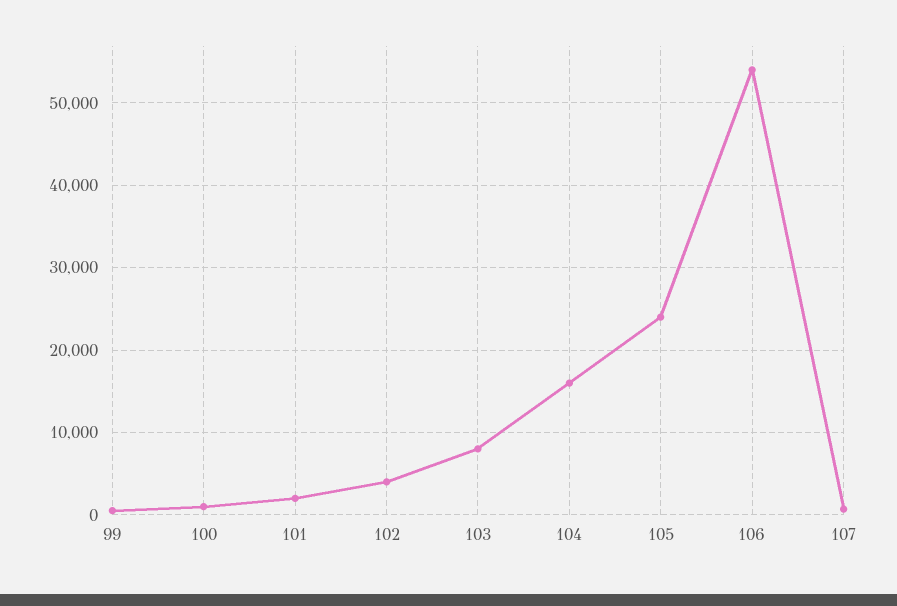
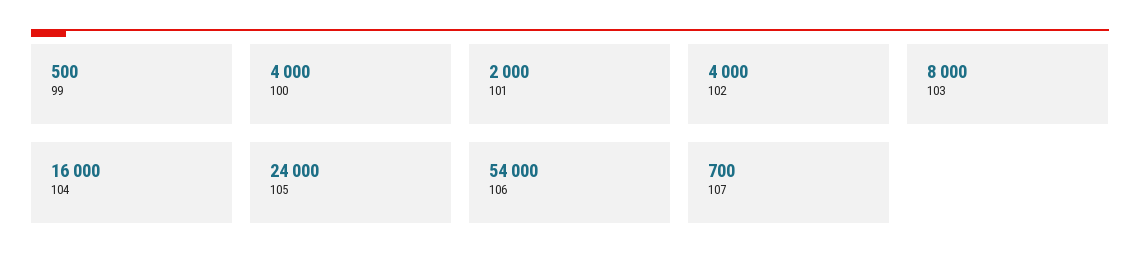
100: 1000 -> 4000

